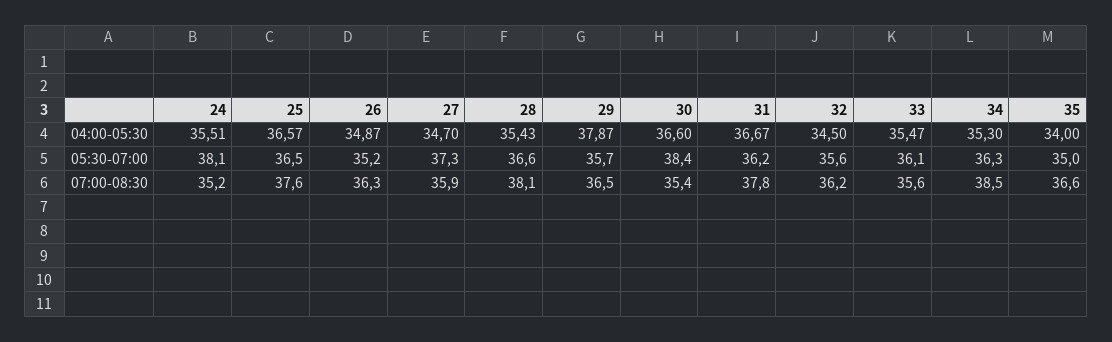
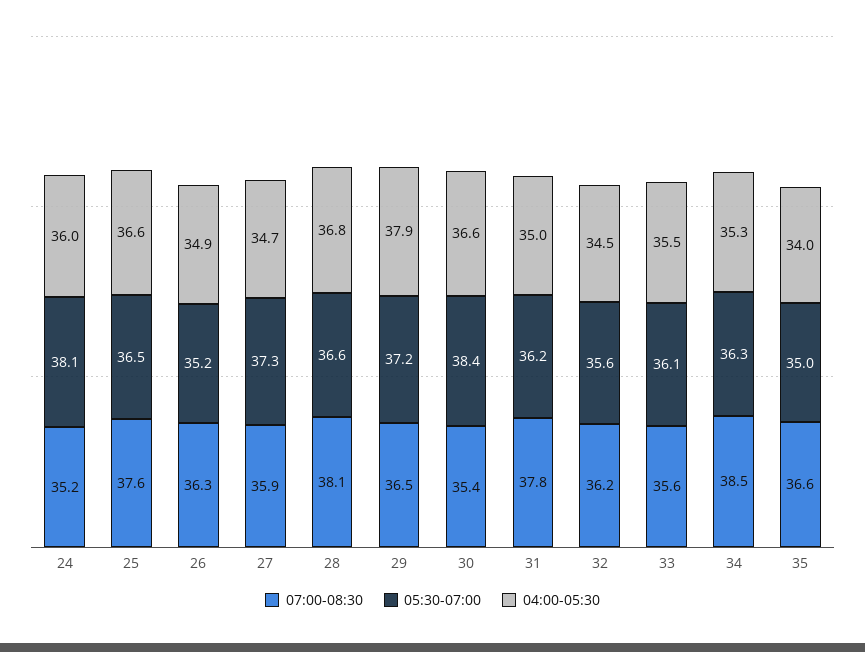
04:00-05:30, 24: 35.51 -> 36
04:00-05:30, 28: 35.43 -> 36.8
04:00-05:30, 31: 36.67 -> 35
05:30-07:00, 29: 35.7 -> 37.2

